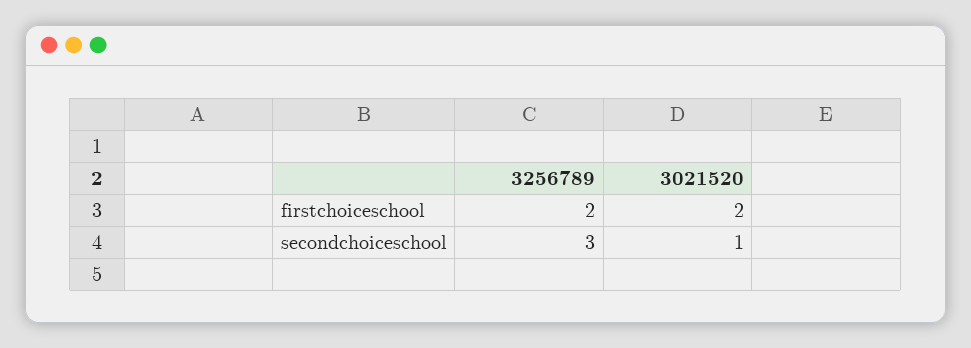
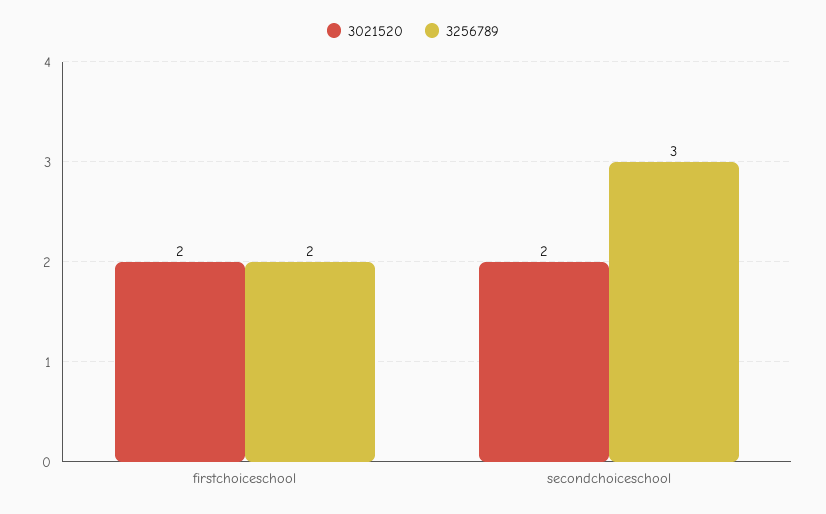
3021520, secondchoiceschool: 1 -> 2

